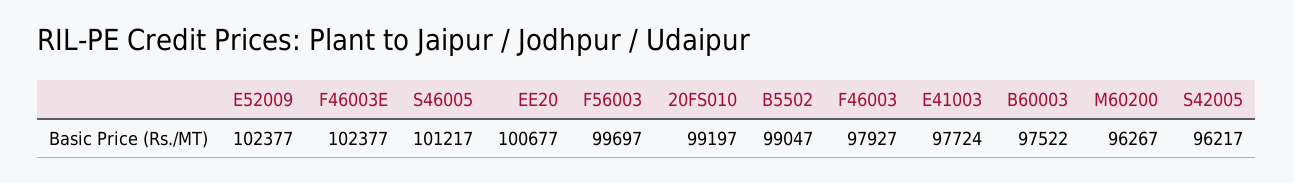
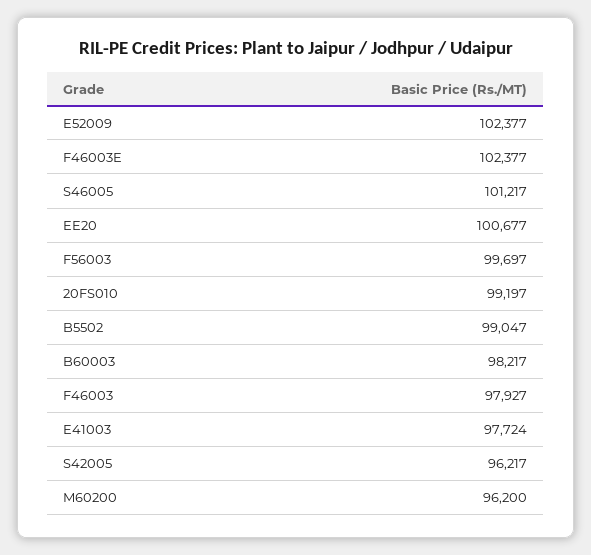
B60003: 97522 -> 98217
M60200: 96267 -> 96200

